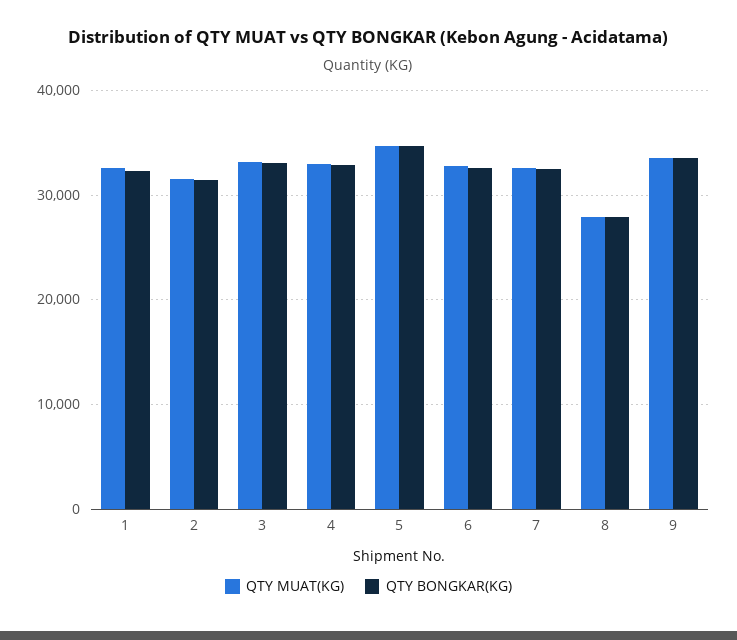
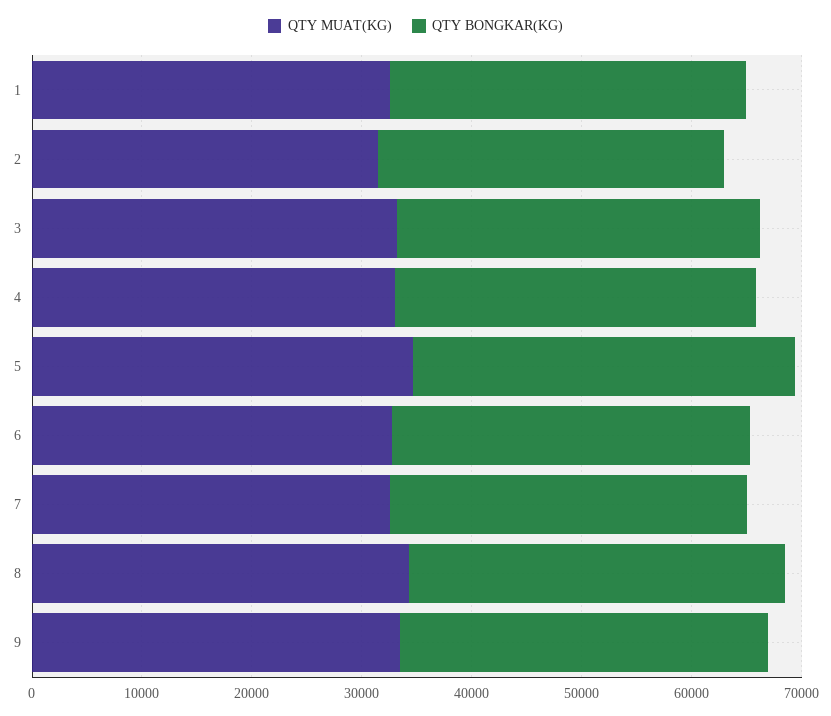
QTY MUAT(KG), 8: 28000 -> 34000
QTY BONGKAR(KG), 8: 28000 -> 34000

